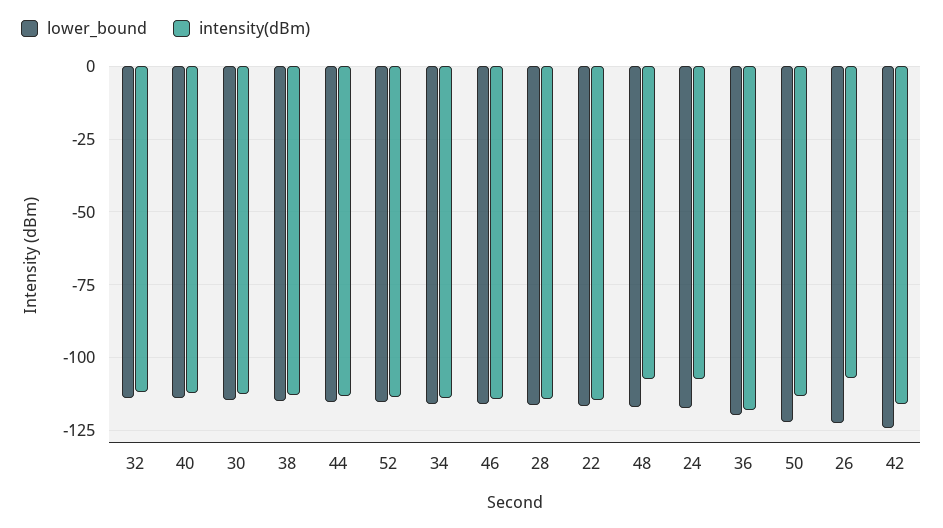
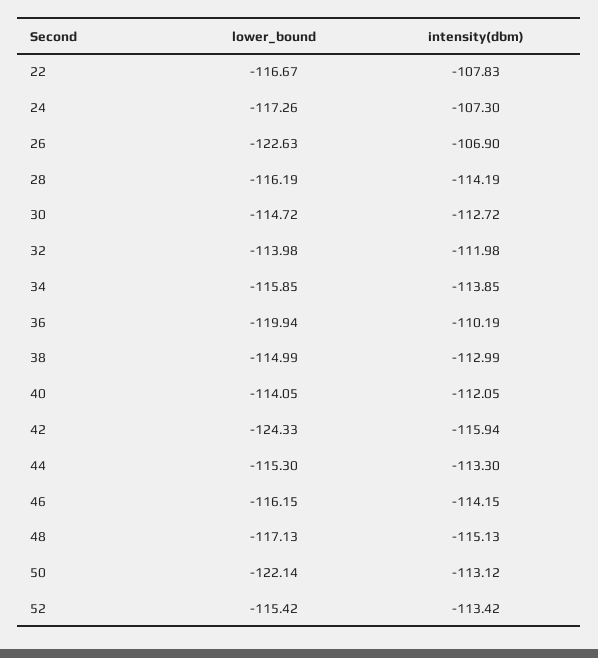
intensity(dBm), 22: -115 -> -107.83
intensity(dBm), 48: -107.5 -> -115.13
intensity(dBm), 36: -117.5 -> -110.19

